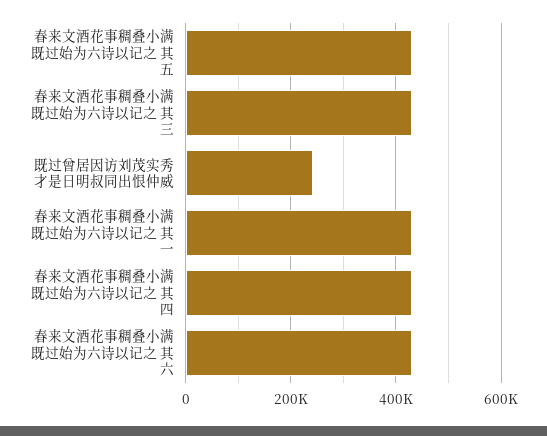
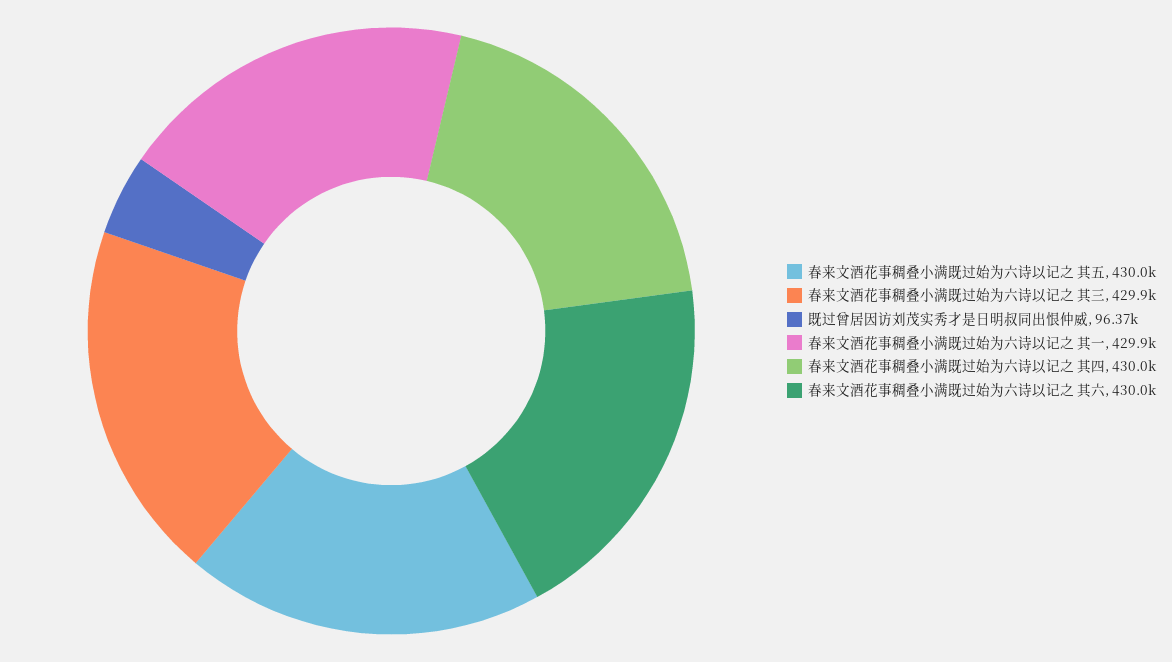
既过曾居因访刘茂实秀才是日明叔同出恨仲威: 240000 -> 96370

